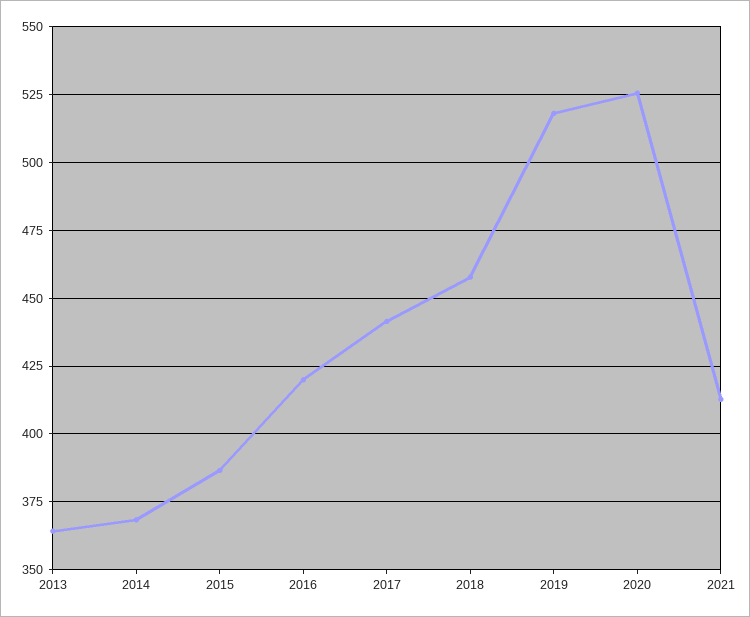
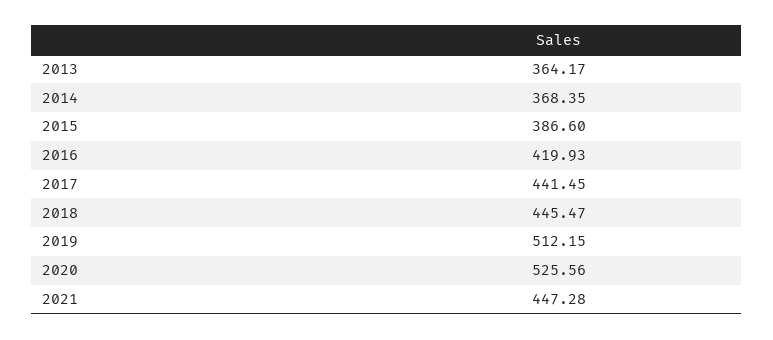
2018: 457.5 -> 445.47
2019: 517.5 -> 512.15
2021: 412.5 -> 447.28

